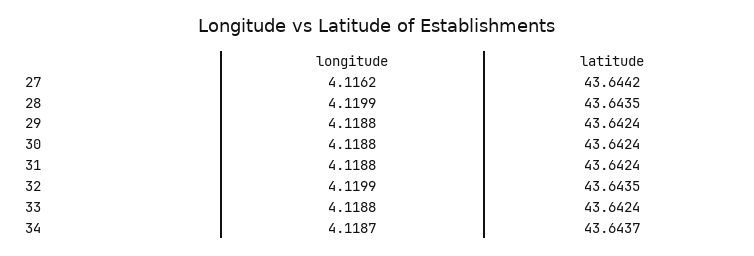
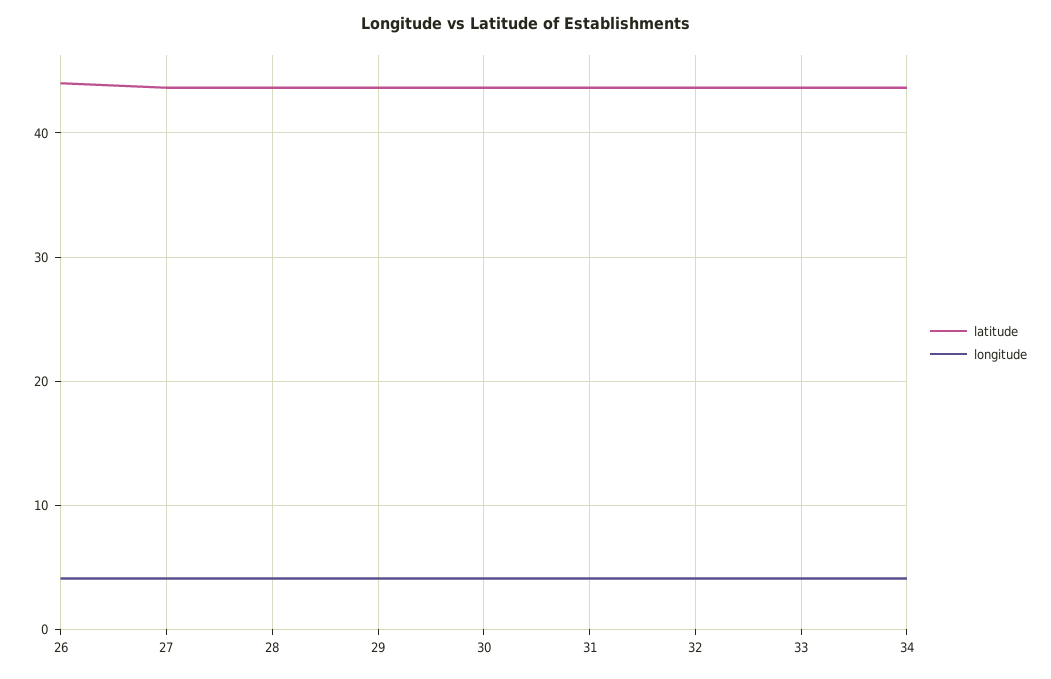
latitude, 26: none -> 44
longitude, 26: none -> 4

